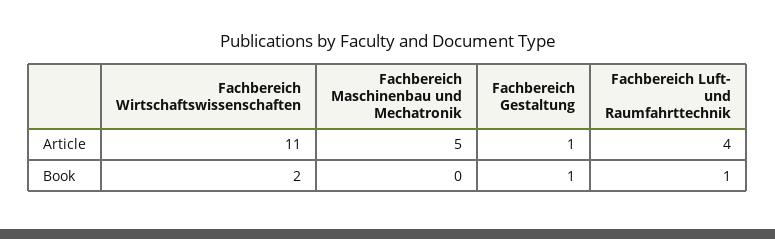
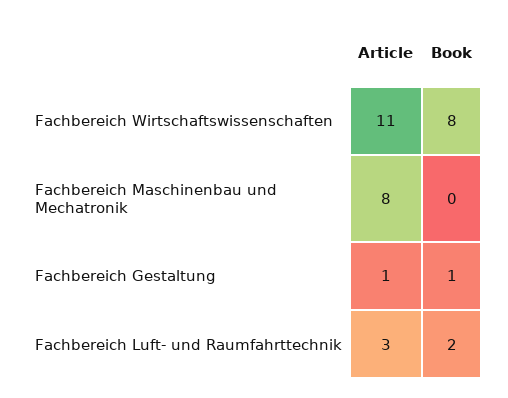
Fachbereich Maschinenbau und Mechatronik, Article: 5 -> 8
Fachbereich Luft- und Raumfahrttechnik, Article: 4 -> 3
Fachbereich Wirtschaftswissenschaften, Book: 2 -> 8
Fachbereich Luft- und Raumfahrttechnik, Book: 1 -> 2

